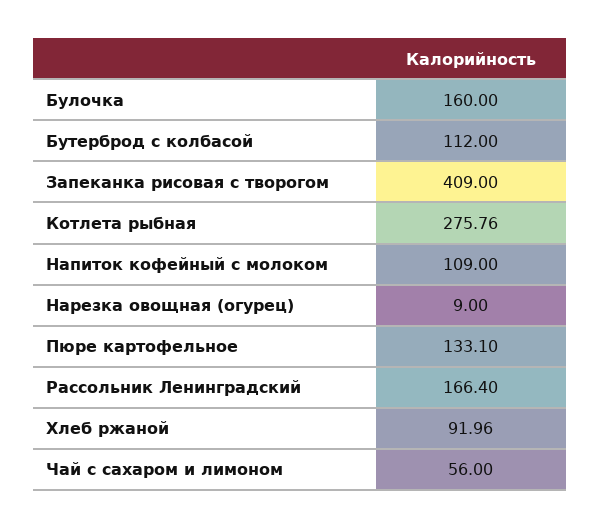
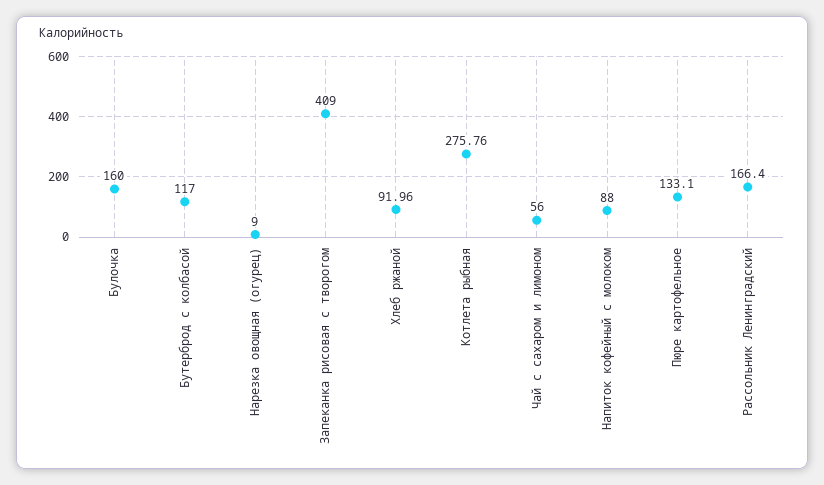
Бутерброд с колбасой: 112 -> 117
Напиток кофейный с молоком: 109 -> 88

